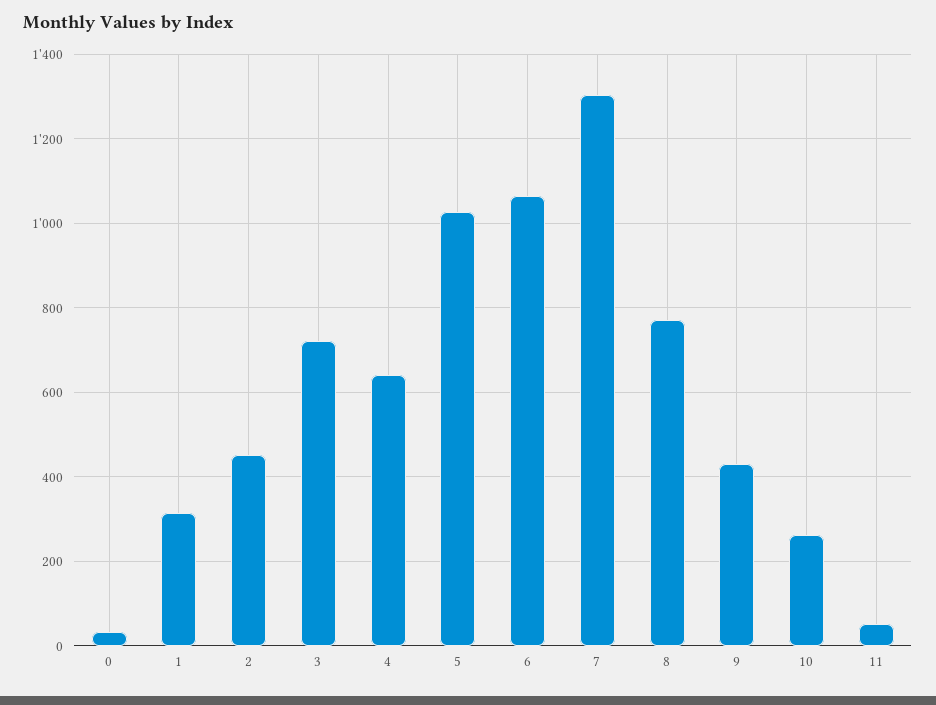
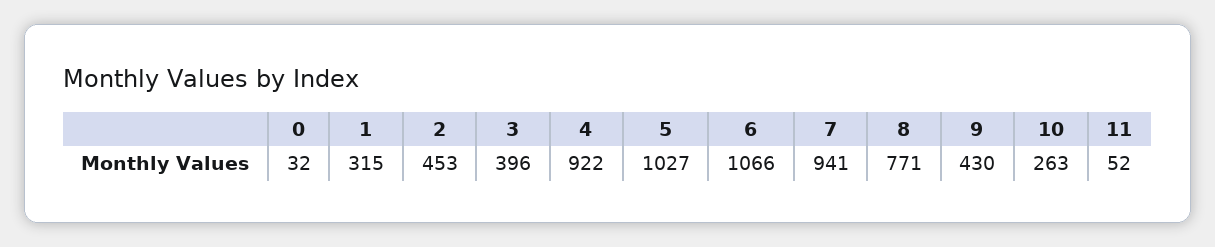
3: 720 -> 396
4: 640 -> 922
7: 1300 -> 941

